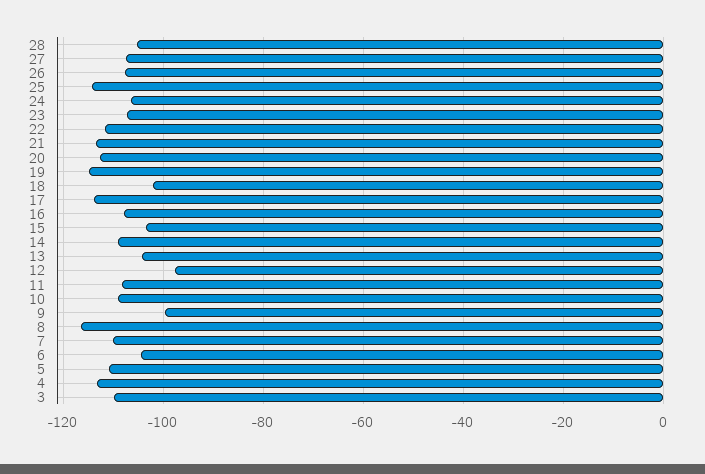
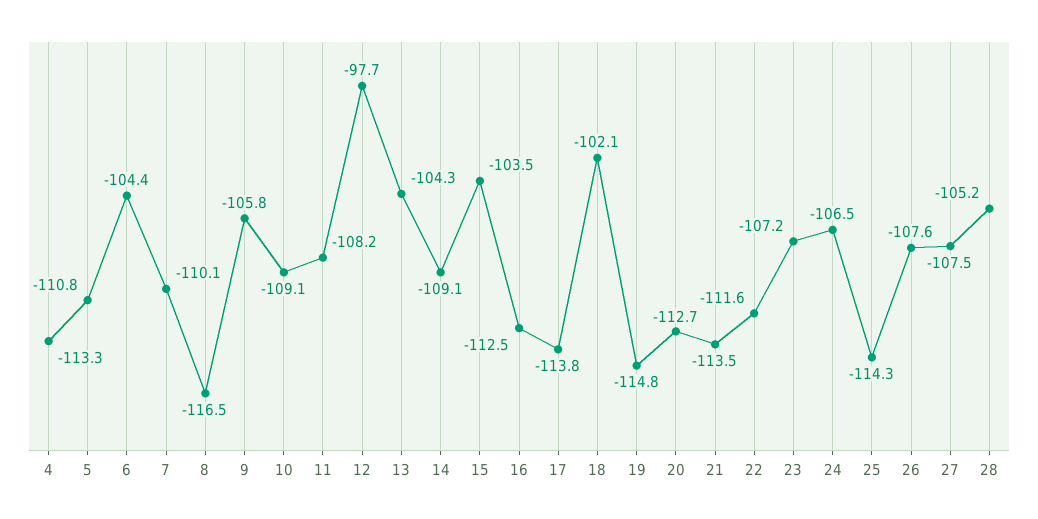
16: -108 -> -112.5
9: -100 -> -105.8
3: -110 -> none

